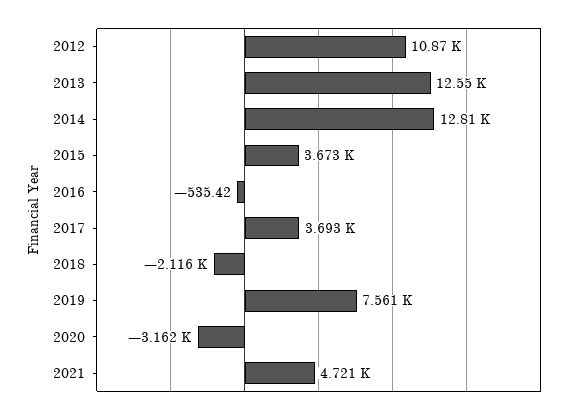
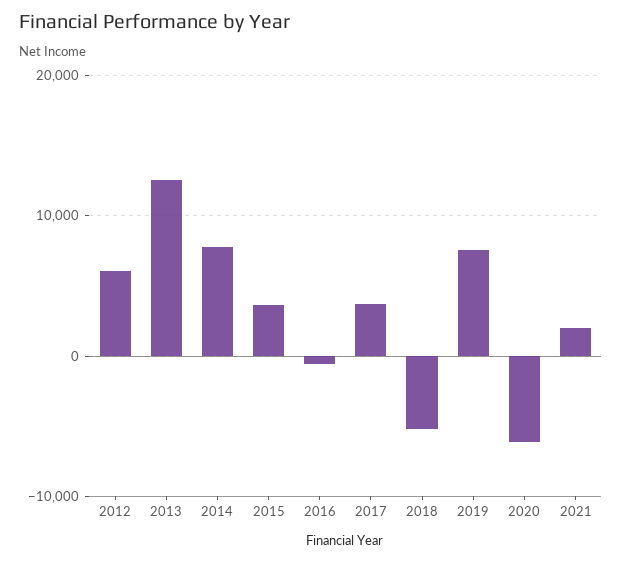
2012: 10870 -> 6000
2014: 12810 -> 8000
2018: -2116 -> -5000
2020: -3162 -> -6000
2021: 4721 -> 2000

